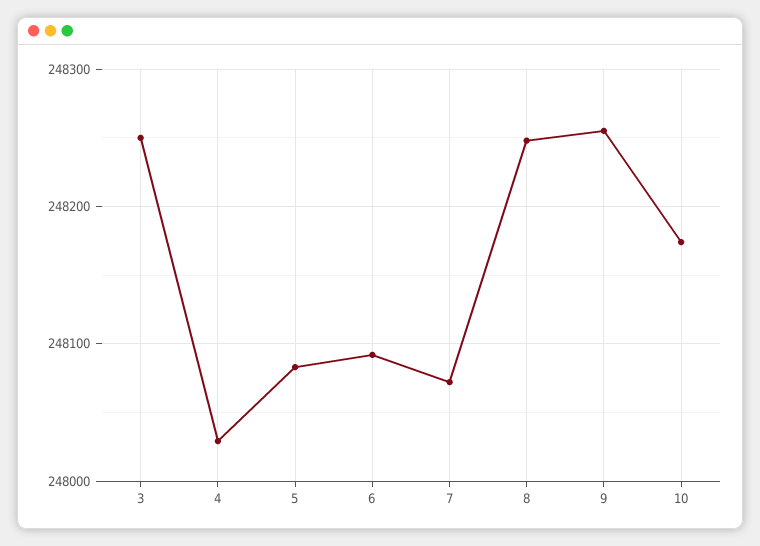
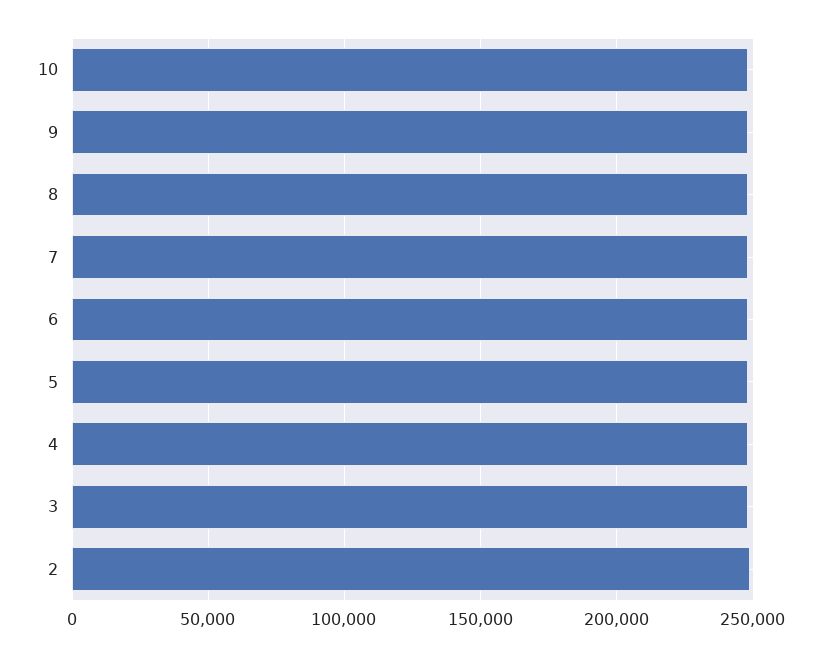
2: none -> 250000

